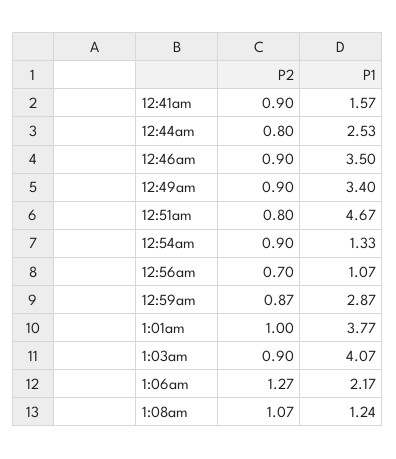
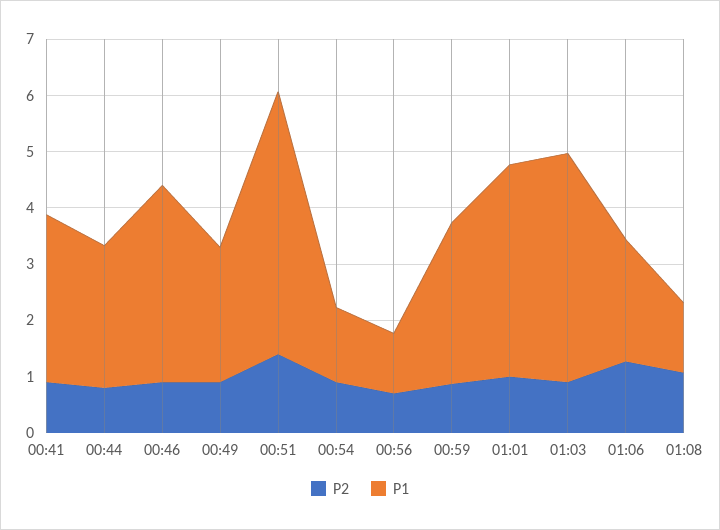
P1, 12:41am: 1.57 -> 3
P1, 12:49am: 3.4 -> 2.4
P2, 12:51am: 0.8 -> 1.4

